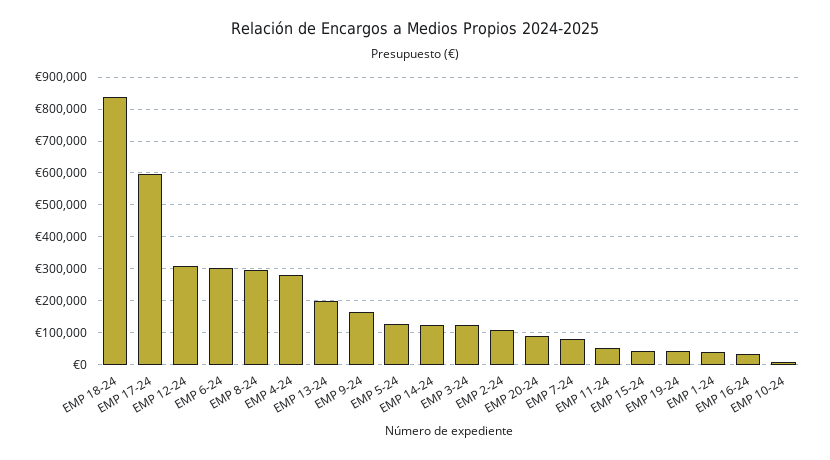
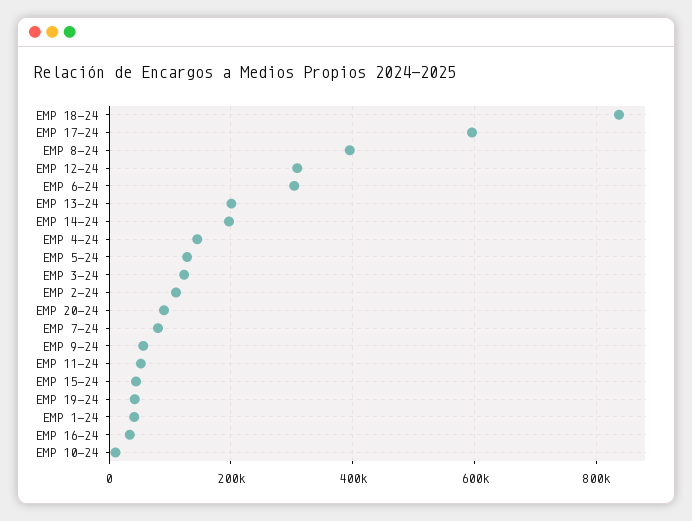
EMP 8-24: 300000 -> 400000
EMP 4-24: 280000 -> 140000
EMP 9-24: 160000 -> 60000
EMP 14-24: 120000 -> 200000

